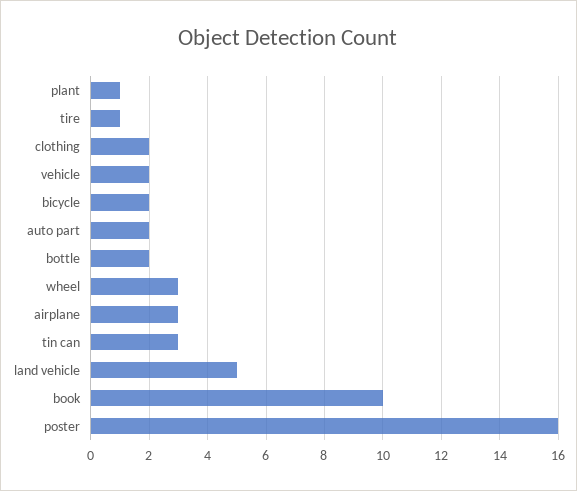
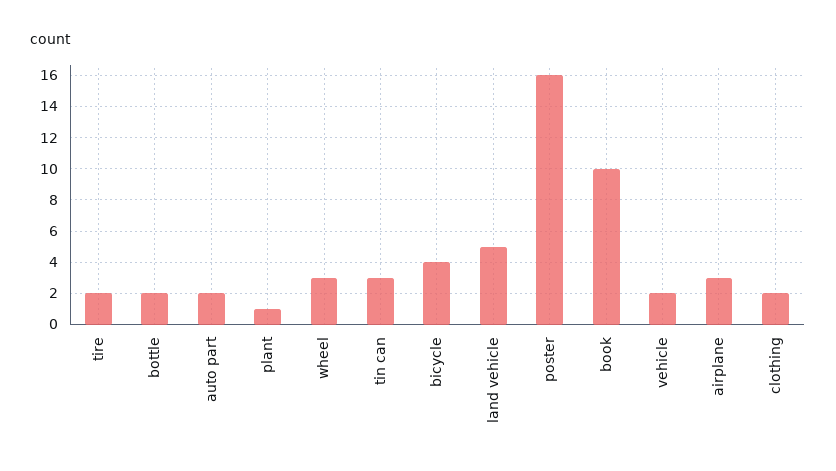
tire: 1 -> 2
bicycle: 2 -> 4

